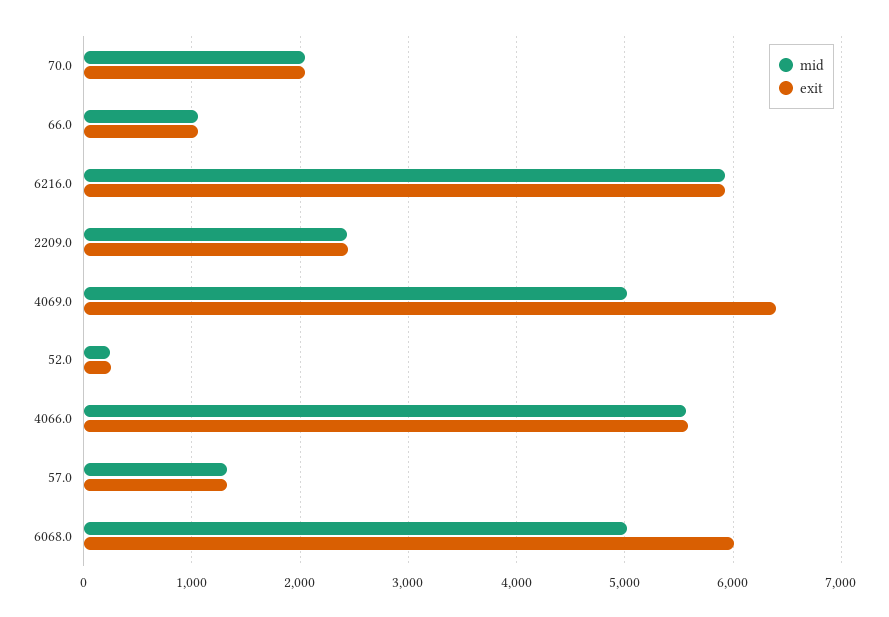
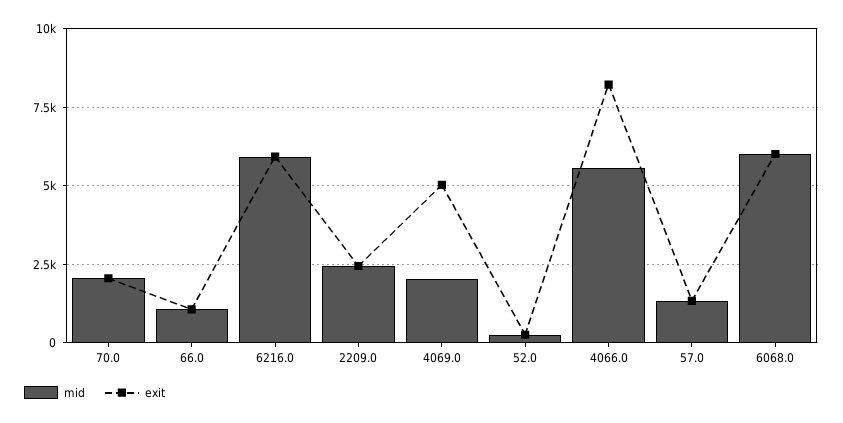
mid, 4069.0: 5000 -> 2000
exit, 4069.0: 6400 -> 5000
exit, 4066.0: 5600 -> 8250
mid, 6068.0: 5000 -> 6000

